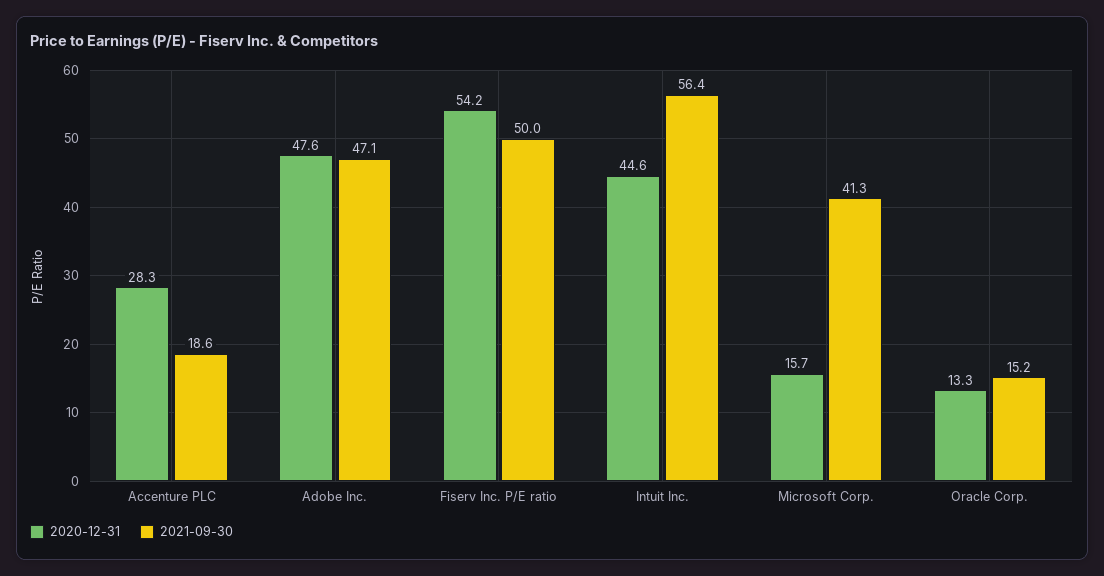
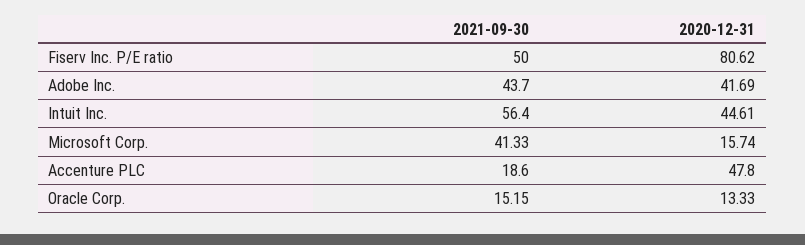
2020-12-31, Accenture PLC: 28.3 -> 47.8
2020-12-31, Adobe Inc.: 47.6 -> 41.69
2021-09-30, Adobe Inc.: 47.1 -> 43.7
2020-12-31, Fiserv Inc. P/E ratio: 54.2 -> 80.62

